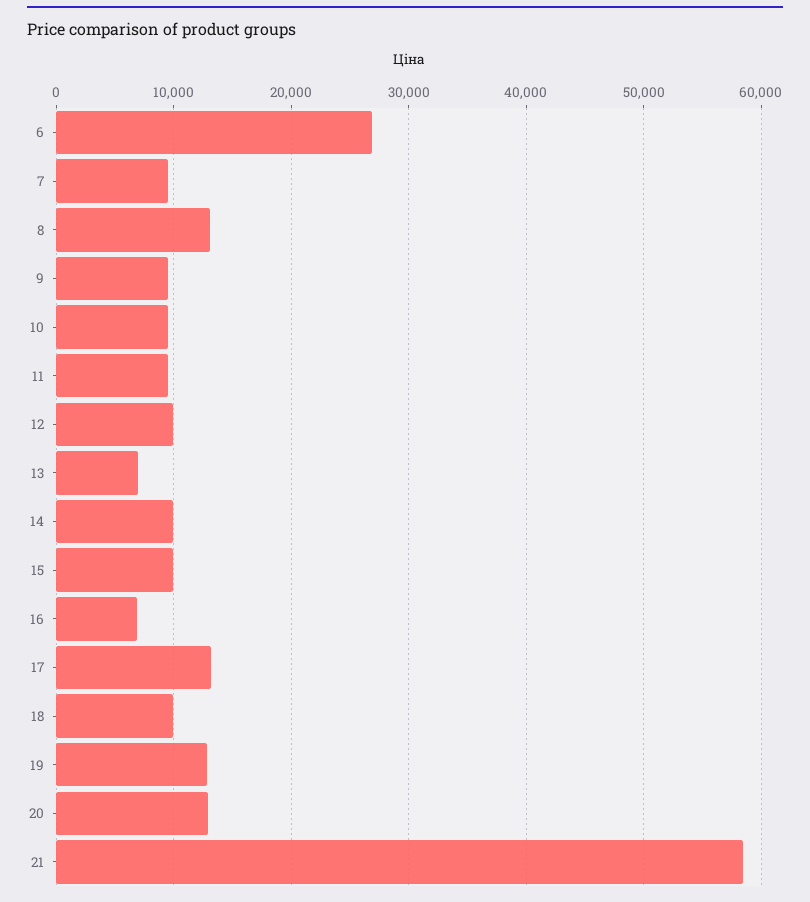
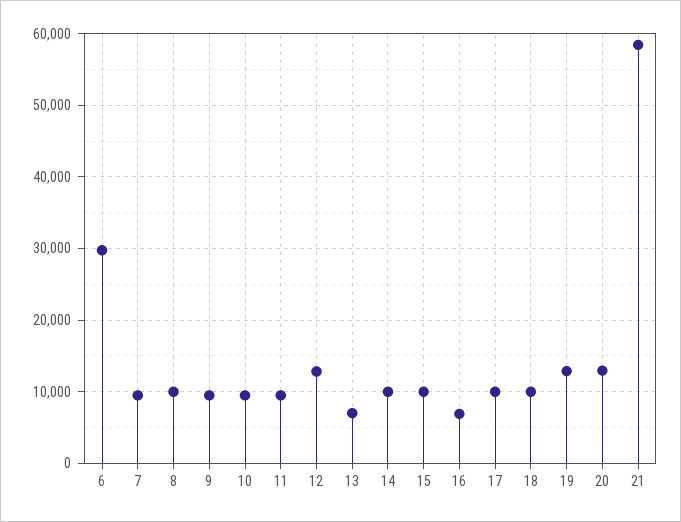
6: 27000 -> 30000
8: 13000 -> 10000
12: 10000 -> 13000
17: 13000 -> 10000

